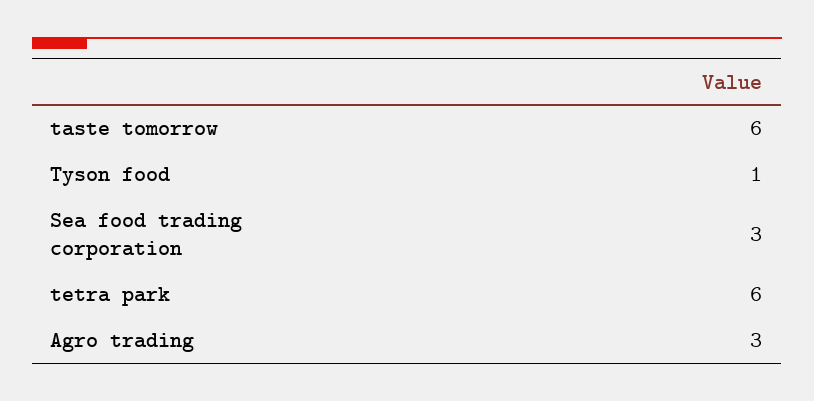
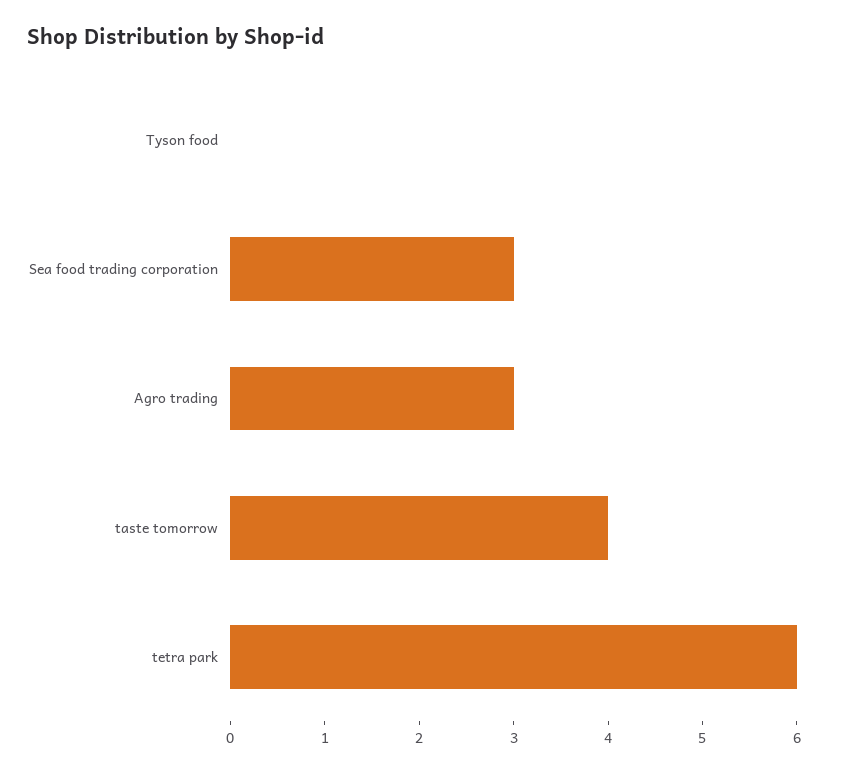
taste tomorrow: 6 -> 4
Tyson food: 1 -> 0

